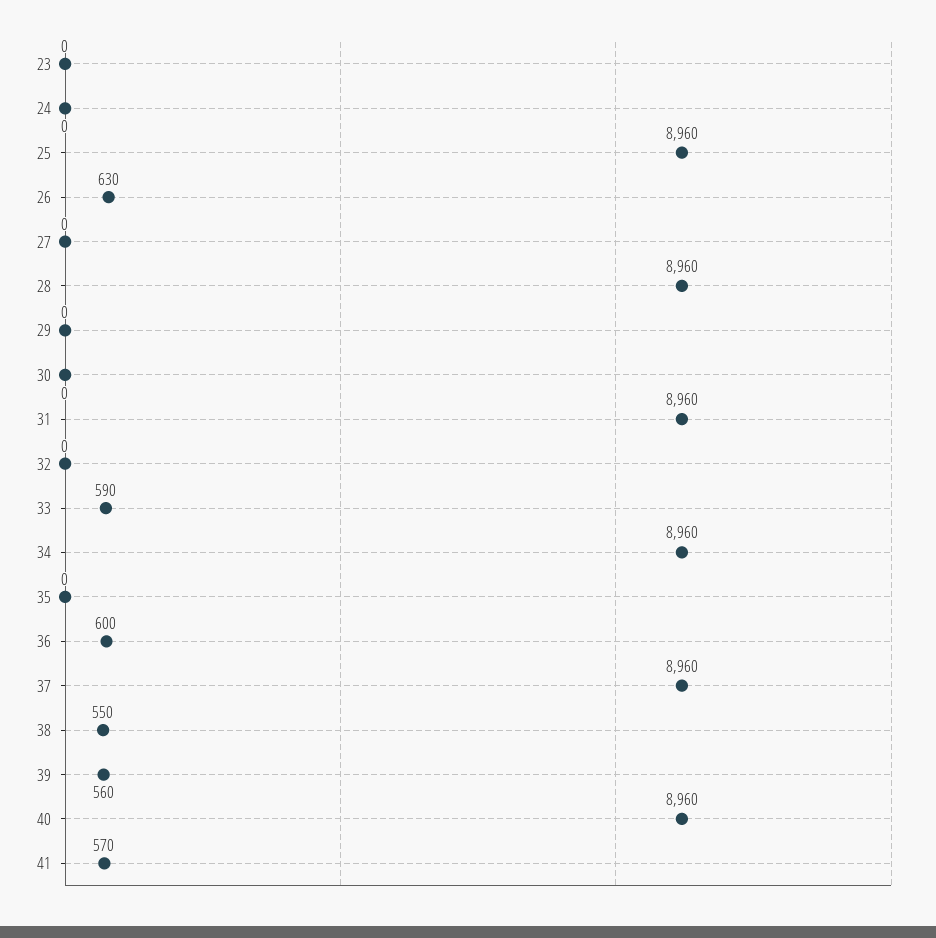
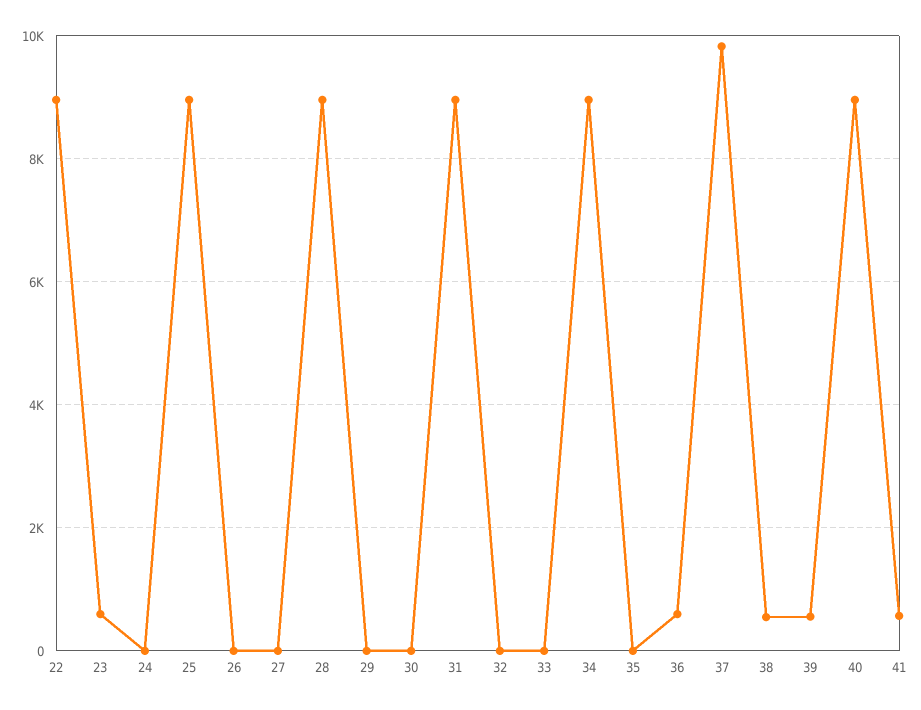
23: 0 -> 600
26: 630 -> 0
33: 590 -> 0
37: 8960 -> 9800
22: none -> 9000

